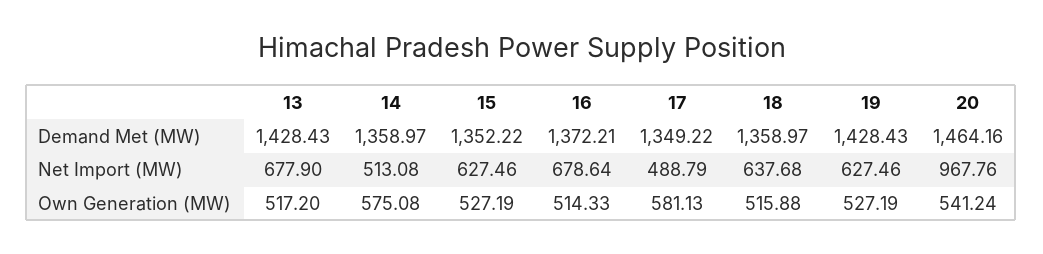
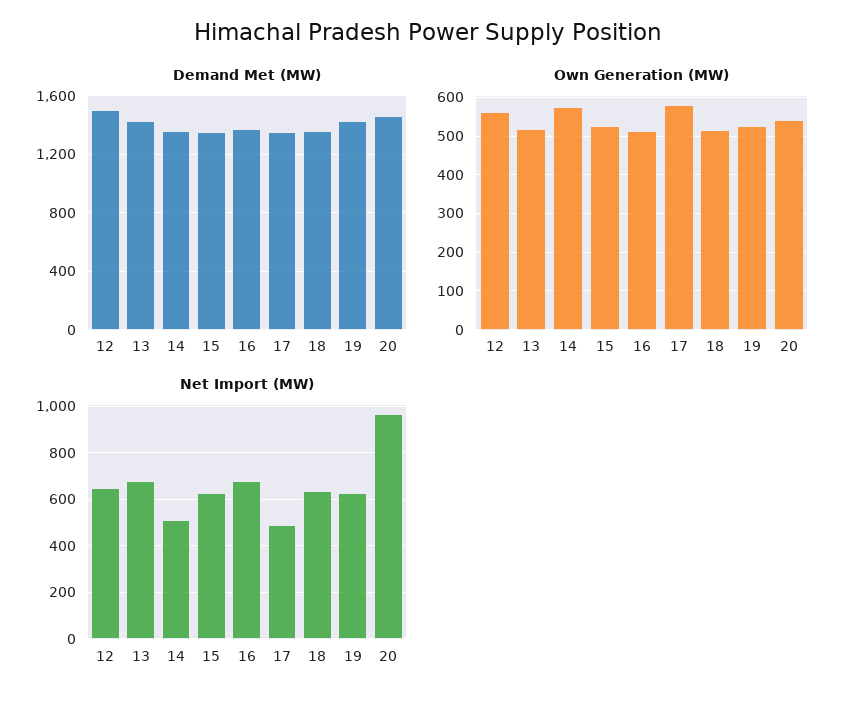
Demand Met (MW), 12: none -> 1500
Own Generation (MW), 12: none -> 560
Net Import (MW), 12: none -> 650

